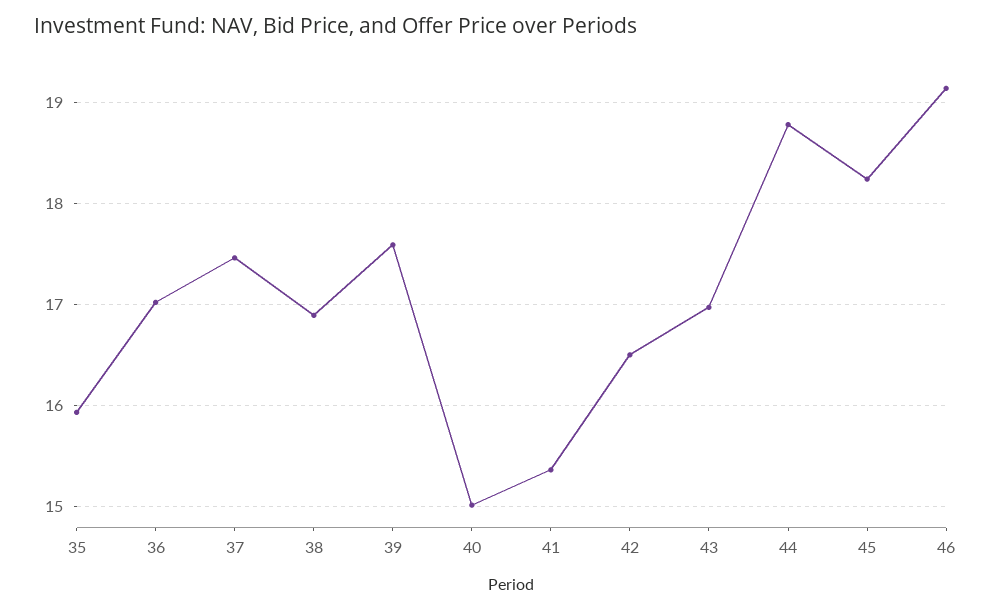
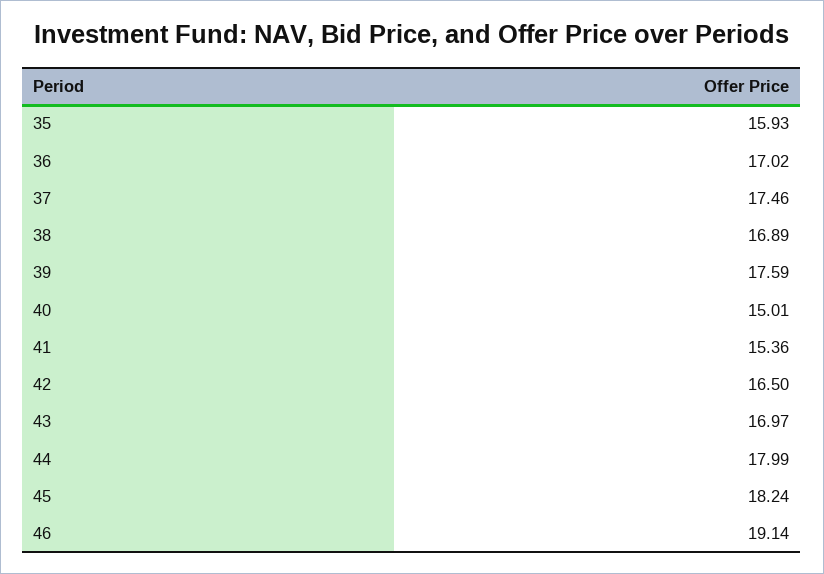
44: 18.8 -> 17.99

